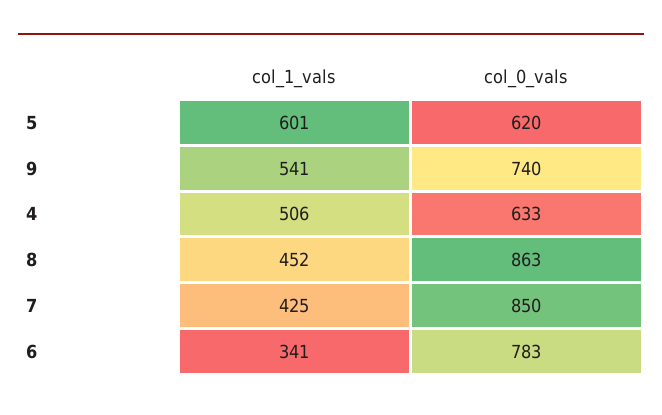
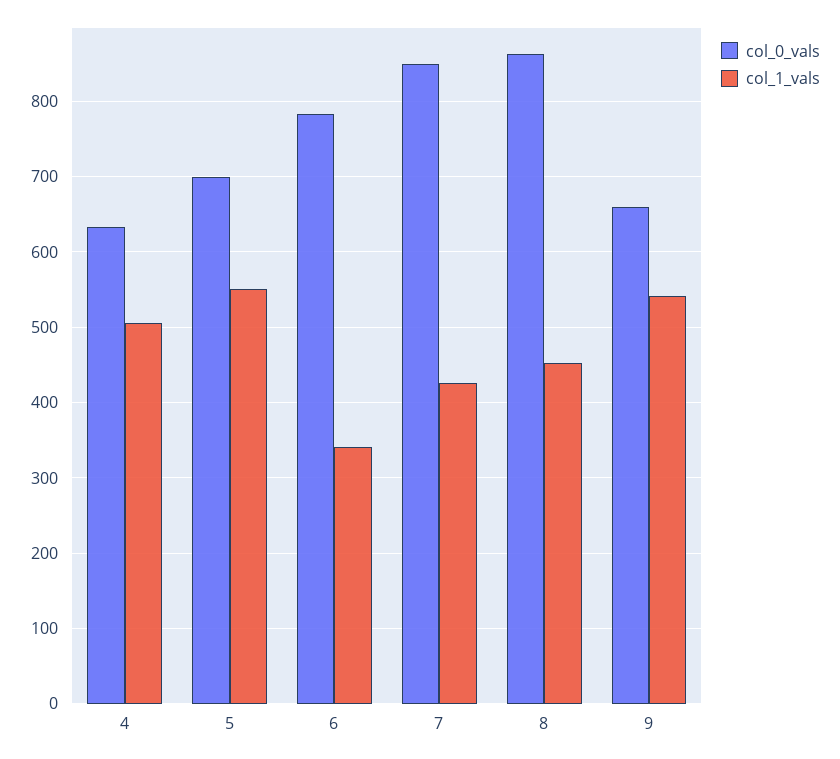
col_1_vals, 5: 601 -> 550
col_0_vals, 5: 620 -> 700
col_0_vals, 9: 740 -> 660

